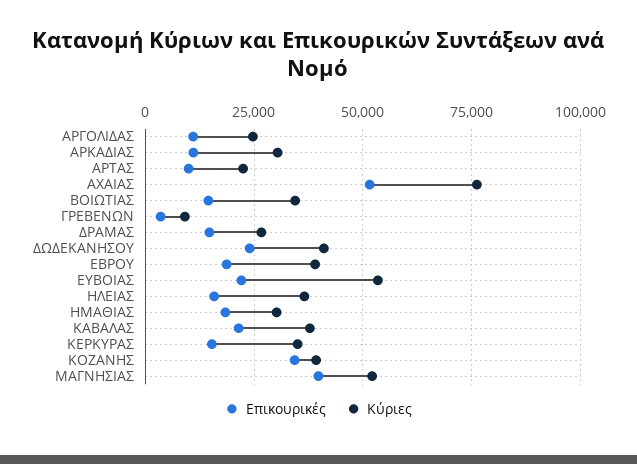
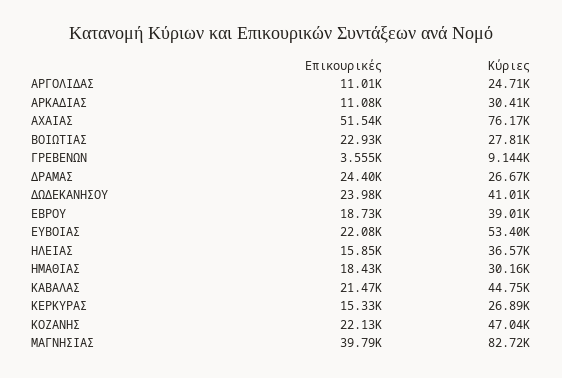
Επικουρικές, ΑΡΤΑΣ: 10000 -> none
Κύριες, ΑΡΤΑΣ: 22500 -> none
Επικουρικές, ΒΟΙΩΤΙΑΣ: 15000 -> 22930
Κύριες, ΒΟΙΩΤΙΑΣ: 35000 -> 27810
Επικουρικές, ΔΡΑΜΑΣ: 15000 -> 24400
Κύριες, ΚΑΒΑΛΑΣ: 37500 -> 44750
Κύριες, ΚΕΡΚΥΡΑΣ: 35000 -> 26890
Επικουρικές, ΚΟΖΑΝΗΣ: 35000 -> 22130
Κύριες, ΚΟΖΑΝΗΣ: 40000 -> 47040
Κύριες, ΜΑΓΝΗΣΙΑΣ: 52500 -> 82720

